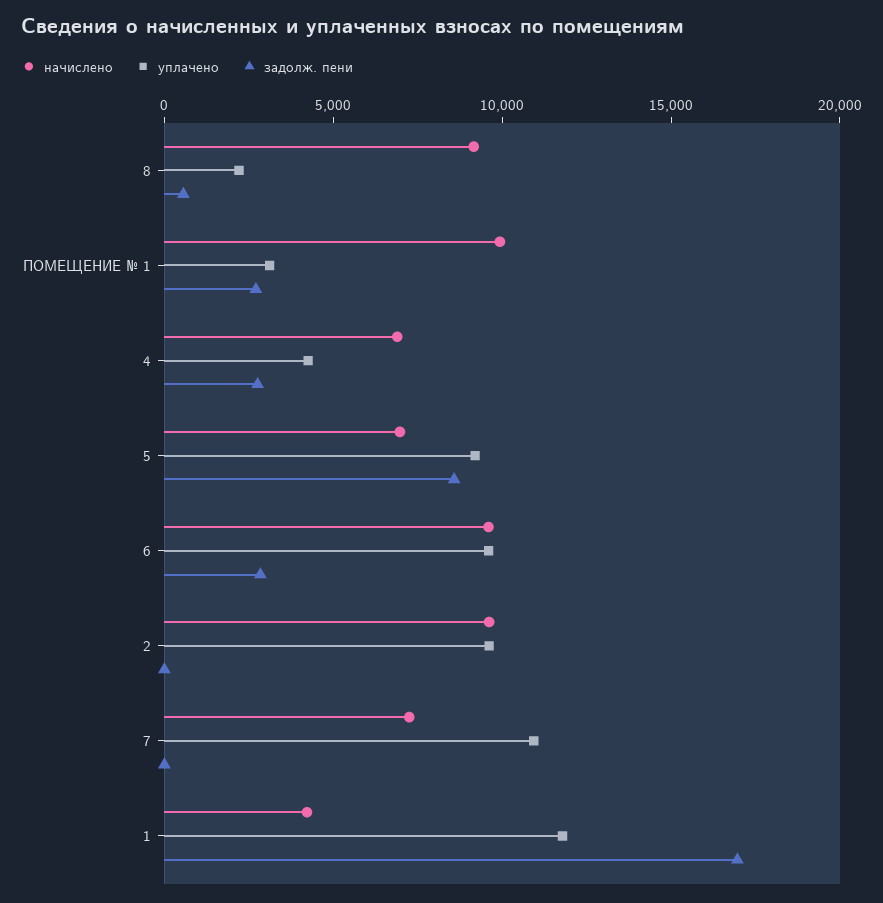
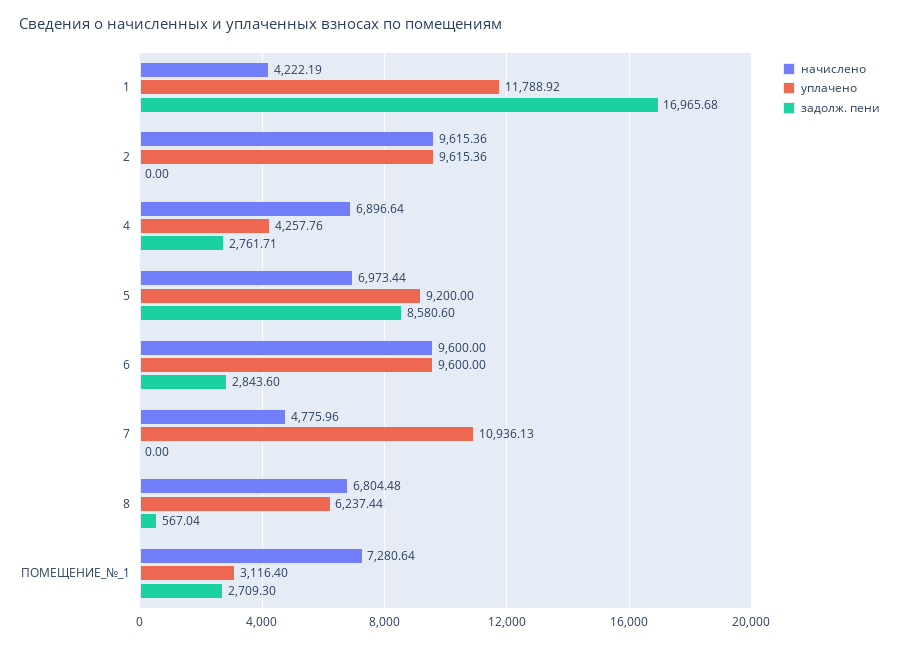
начислено, 8: 9000 -> 6804.48
уплачено, 8: 2000 -> 6237.44
начислено, ПОМЕЩЕНИЕ № 1: 10000 -> 7280.64
начислено, 7: 7000 -> 4775.96

